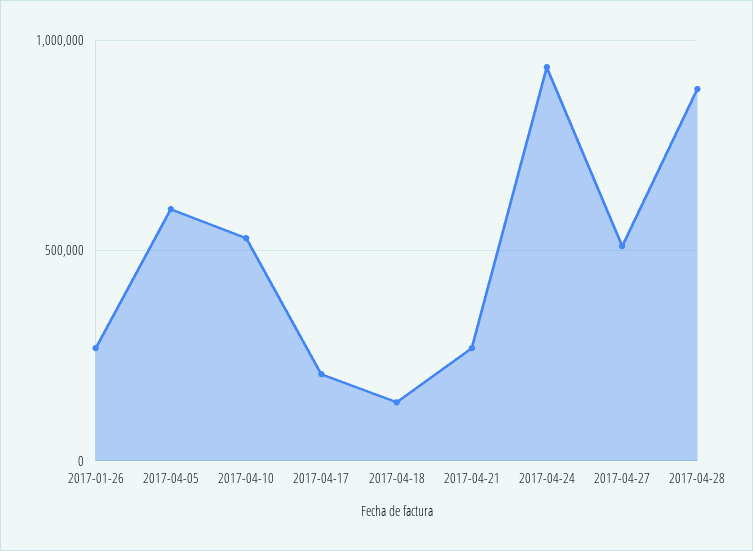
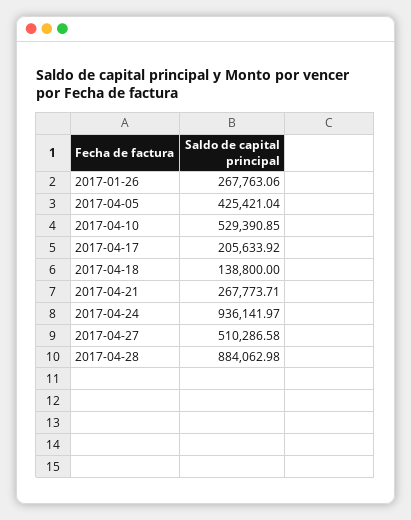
2017-04-05: 600000 -> 425421.04

